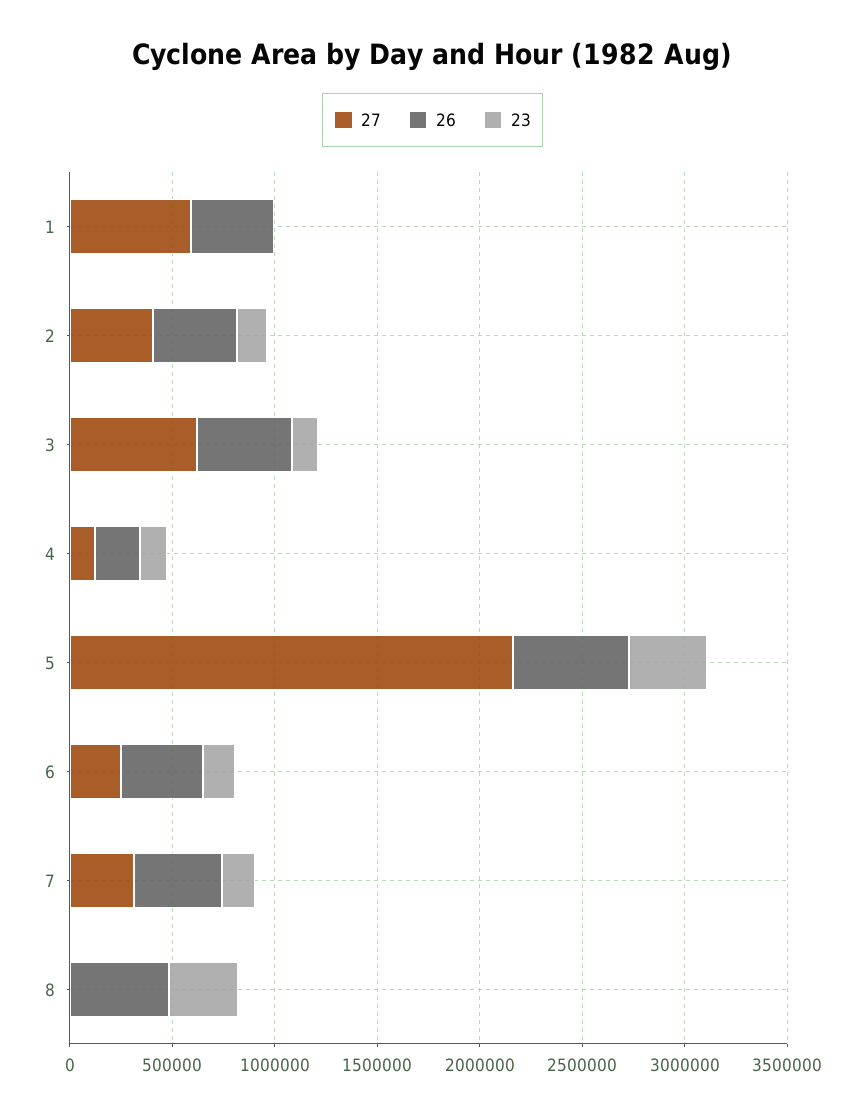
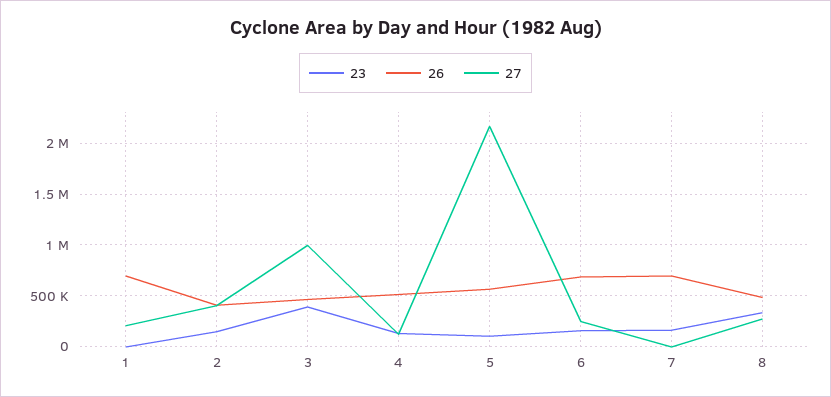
27, 1: 600000 -> 200000
26, 1: 400000 -> 700000
27, 3: 600000 -> 1000000
23, 3: 100000 -> 400000
26, 4: 200000 -> 500000
23, 5: 400000 -> 100000
26, 6: 400000 -> 700000
27, 7: 300000 -> 0
26, 7: 400000 -> 700000
27, 8: 0 -> 300000

